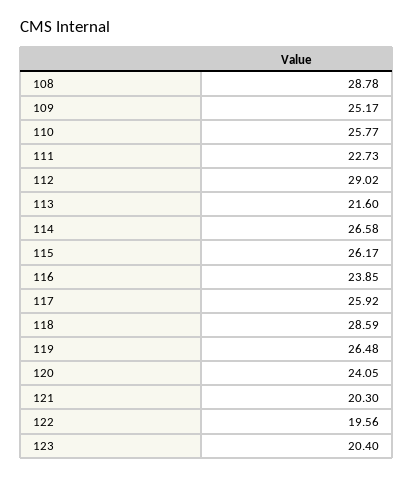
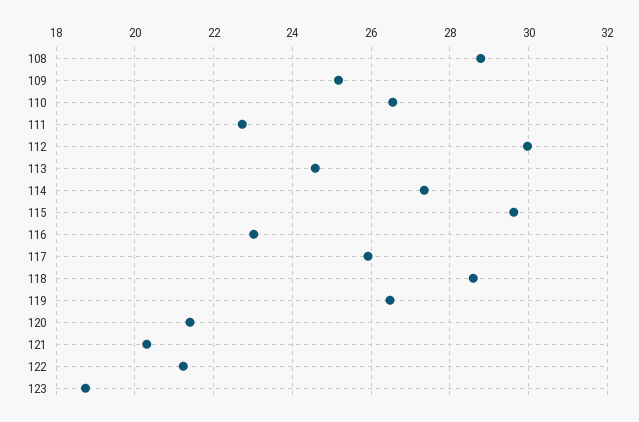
110: 25.77 -> 26.6
112: 29.02 -> 30
113: 21.6 -> 24.6
114: 26.58 -> 27.4
115: 26.17 -> 29.6
116: 23.85 -> 23
120: 24.05 -> 21.4
122: 19.56 -> 21.2
123: 20.4 -> 18.8

